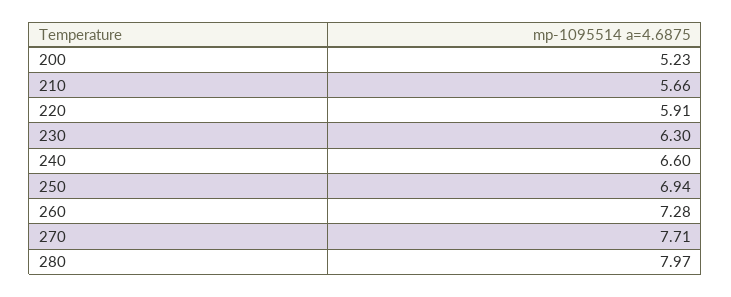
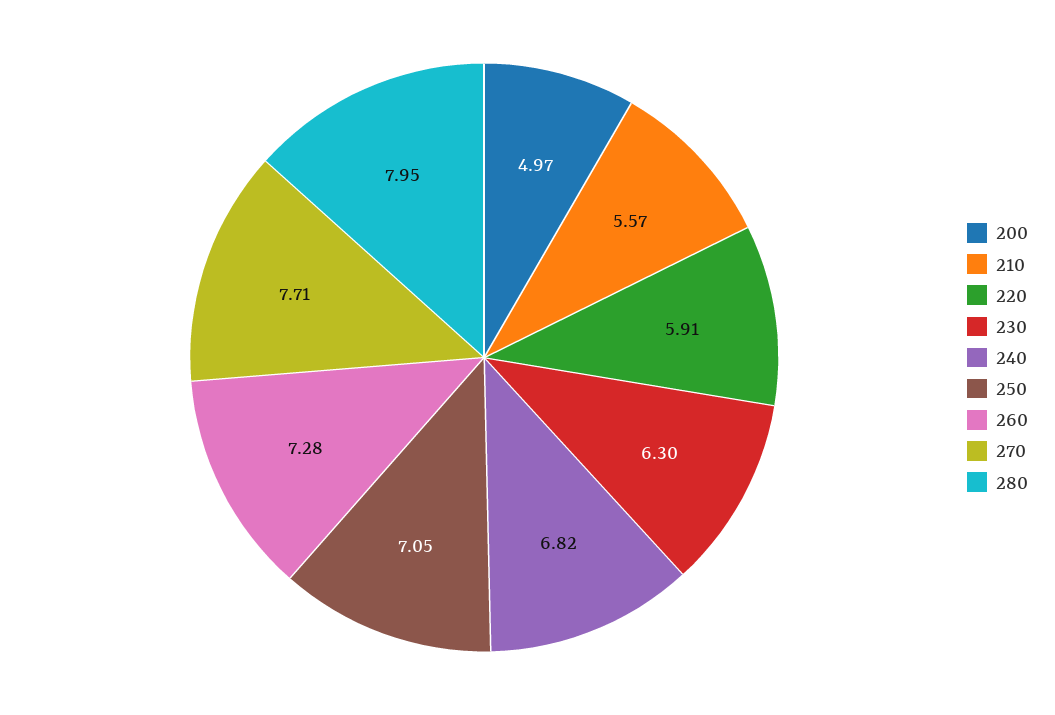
200: 5.23 -> 4.97
210: 5.66 -> 5.57
240: 6.6 -> 6.82
250: 6.94 -> 7.05
280: 7.97 -> 7.95

